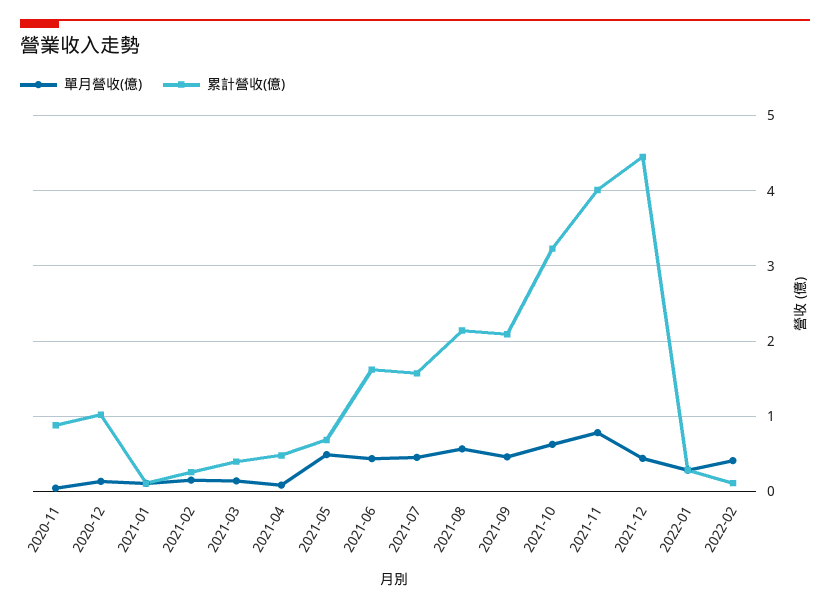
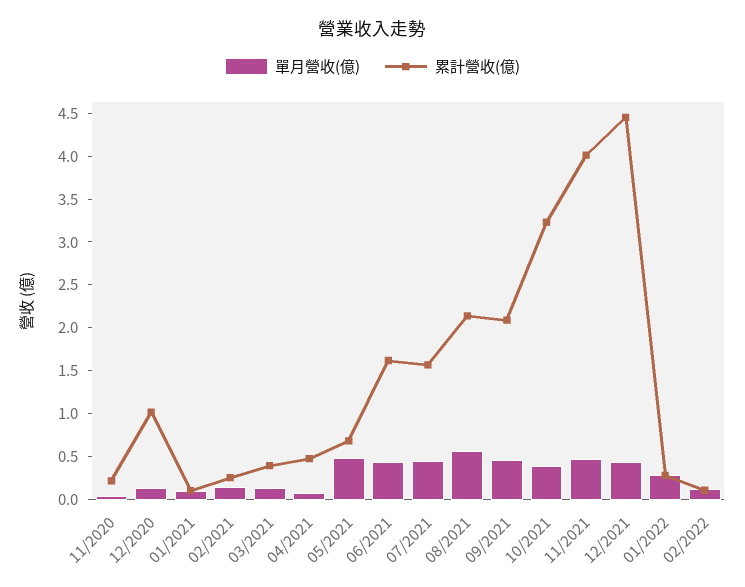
累計營收(億), 2020-11: 0.9 -> 0.2
單月營收(億), 2021-10: 0.6 -> 0.4
單月營收(億), 2021-11: 0.8 -> 0.5
單月營收(億), 2022-02: 0.4 -> 0.1

